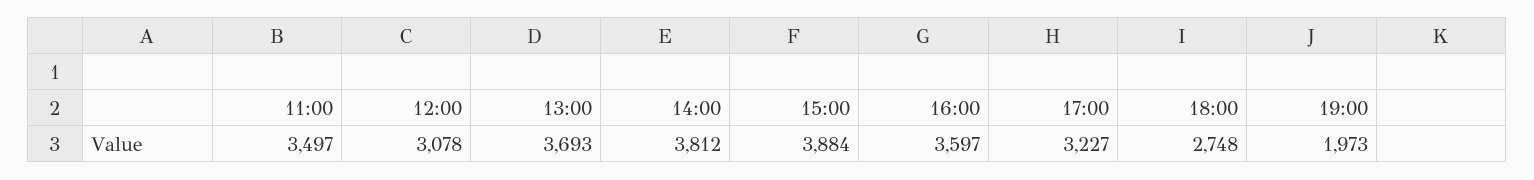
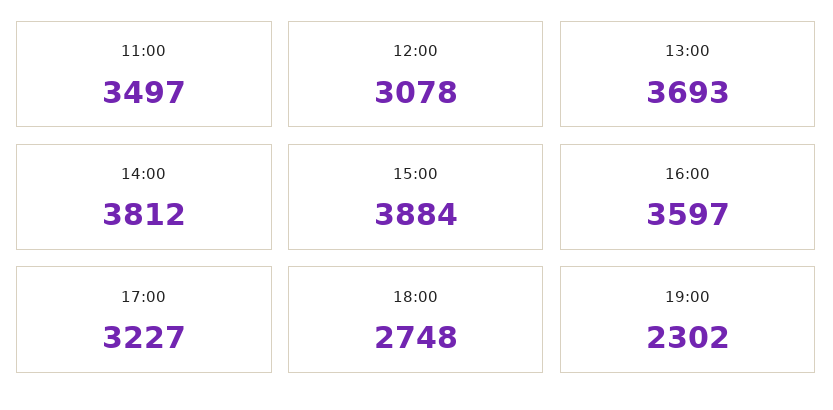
19:00: 1973 -> 2302

